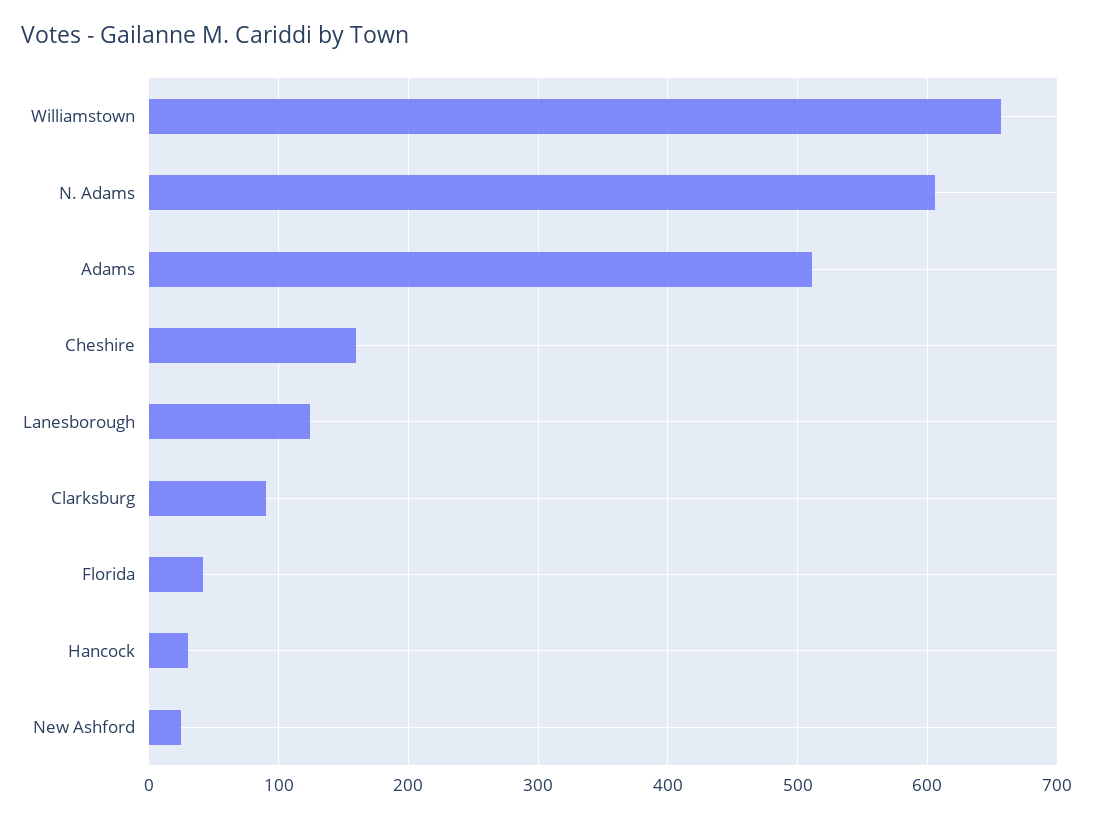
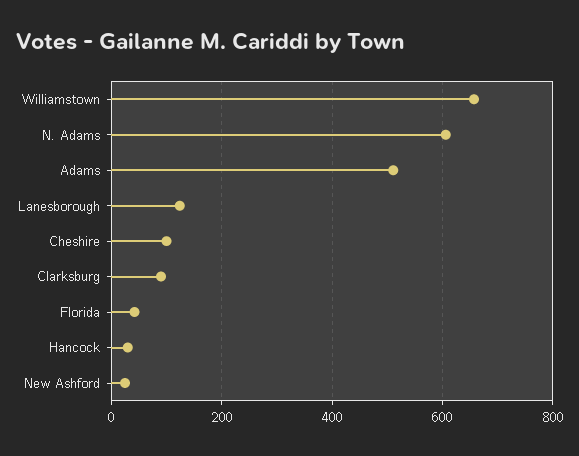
Cheshire: 160 -> 100

